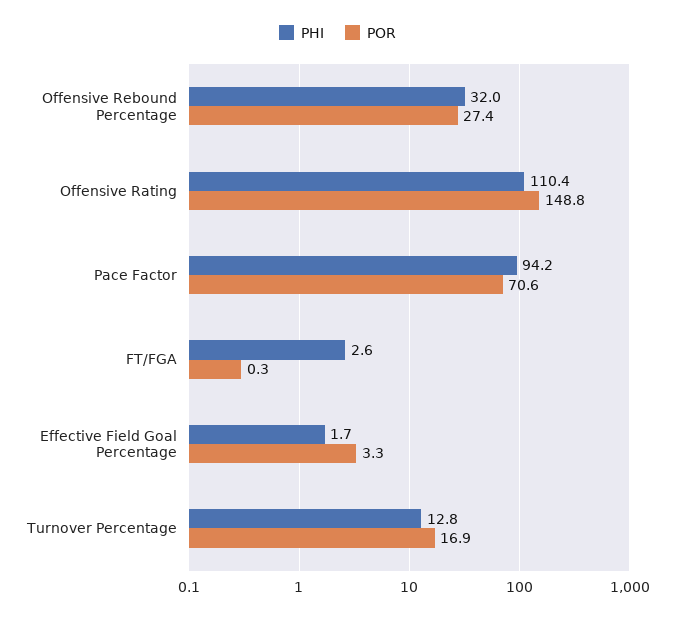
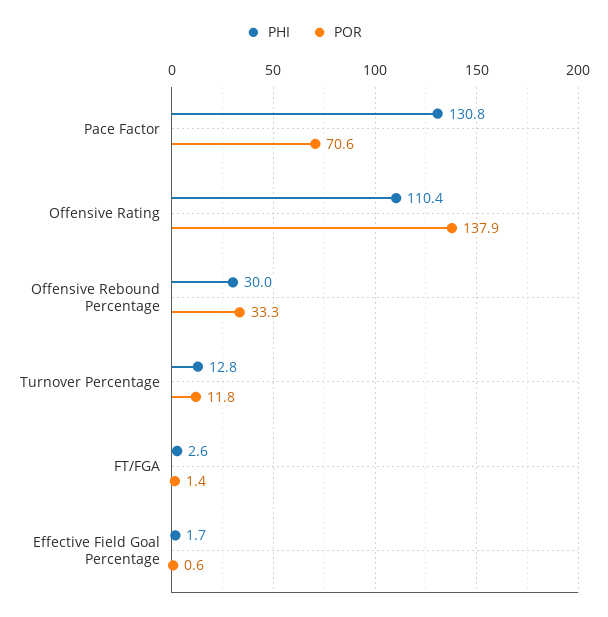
PHI, Offensive Rebound Percentage: 32 -> 30
POR, Offensive Rebound Percentage: 27.4 -> 33.3
POR, Offensive Rating: 148.8 -> 137.9
PHI, Pace Factor: 94.2 -> 130.8
POR, FT/FGA: 0.3 -> 1.4
POR, Effective Field Goal Percentage: 3.3 -> 0.6
POR, Turnover Percentage: 16.9 -> 11.8

